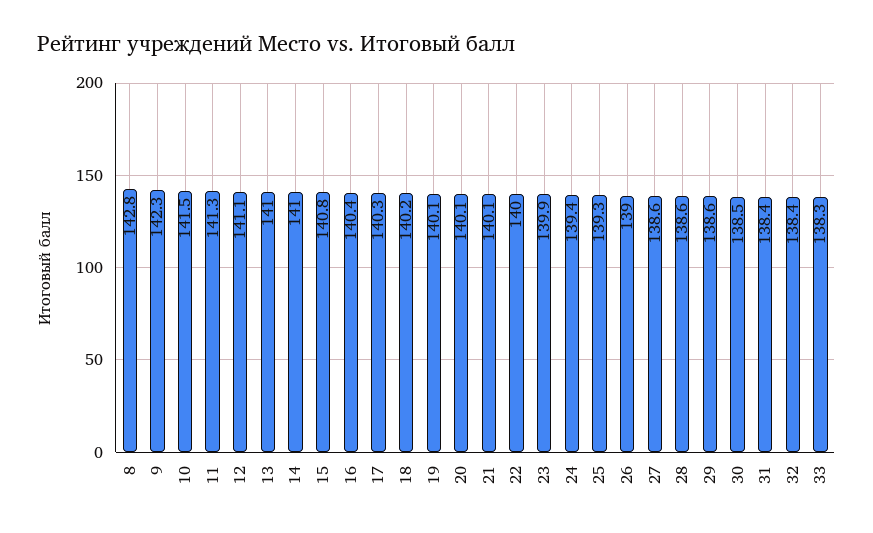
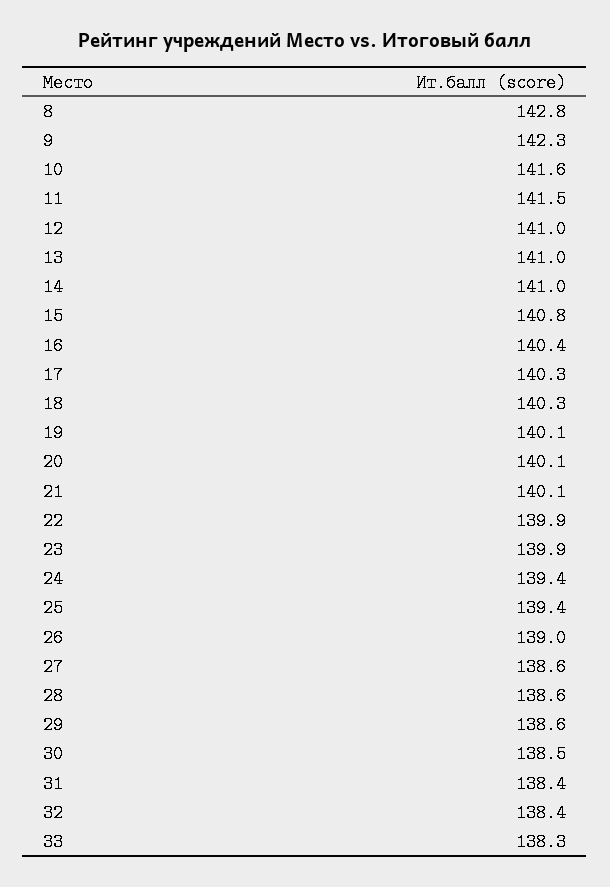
10: 141.5 -> 141.6
11: 141.3 -> 141.5
12: 141.1 -> 141
18: 140.2 -> 140.3
22: 140 -> 139.9
25: 139.3 -> 139.4

